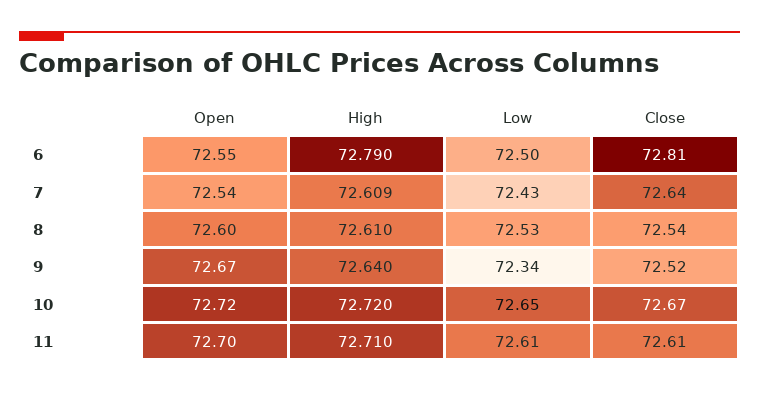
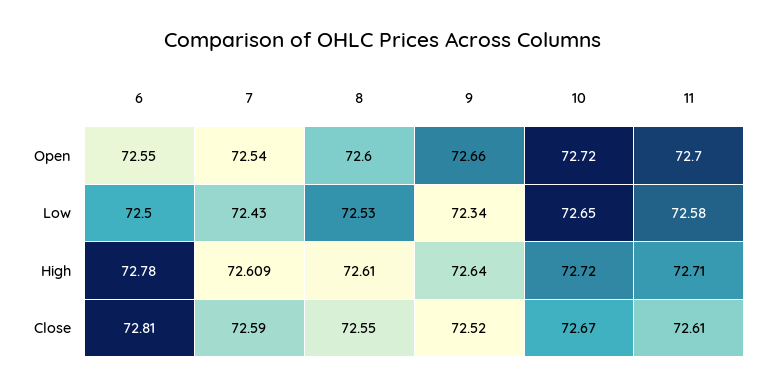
High, 6: 72.79 -> 72.78
Close, 7: 72.64 -> 72.59
Close, 8: 72.54 -> 72.55
Open, 9: 72.67 -> 72.66
Low, 11: 72.61 -> 72.58

